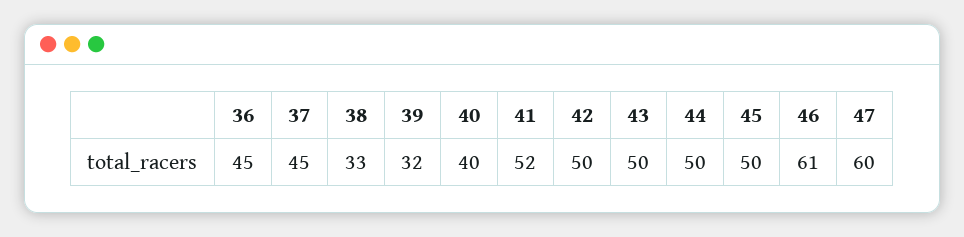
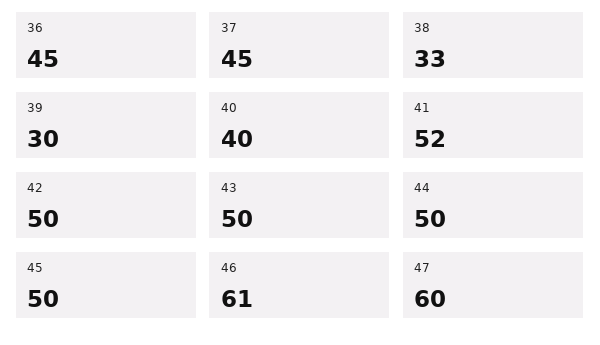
39: 32 -> 30

